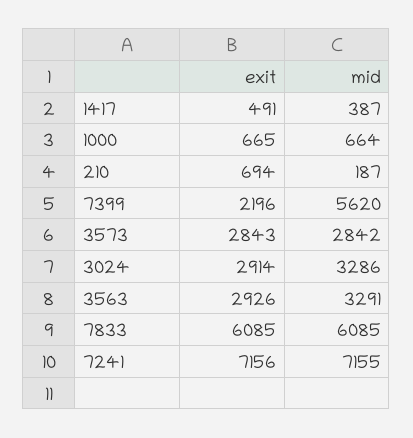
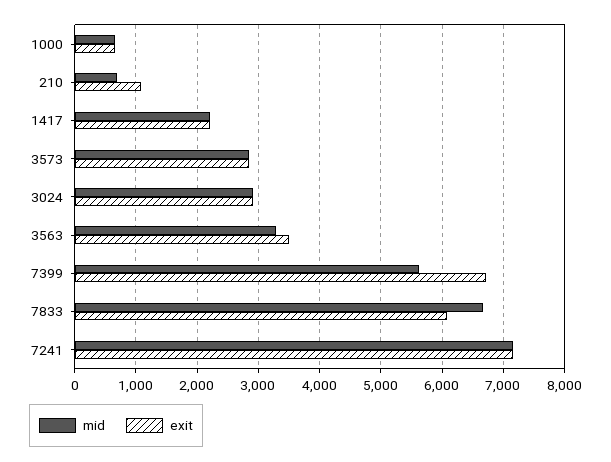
exit, 1417: 491 -> 2200
mid, 1417: 387 -> 2200
exit, 210: 694 -> 1100
mid, 210: 187 -> 700
exit, 7399: 2196 -> 6700
mid, 3024: 3286 -> 2900
exit, 3563: 2926 -> 3500
mid, 7833: 6085 -> 6700

